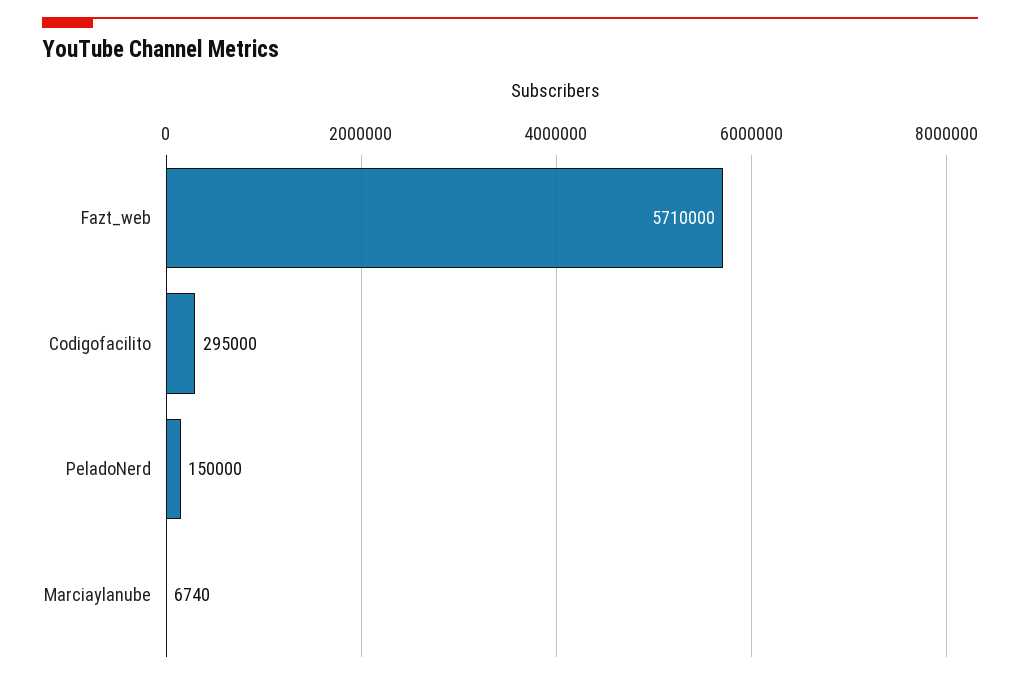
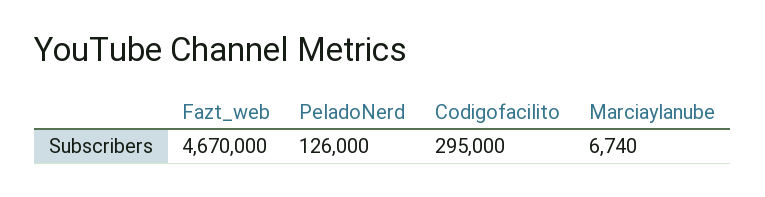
Fazt_web: 5710000 -> 4670000
PeladoNerd: 150000 -> 126000

